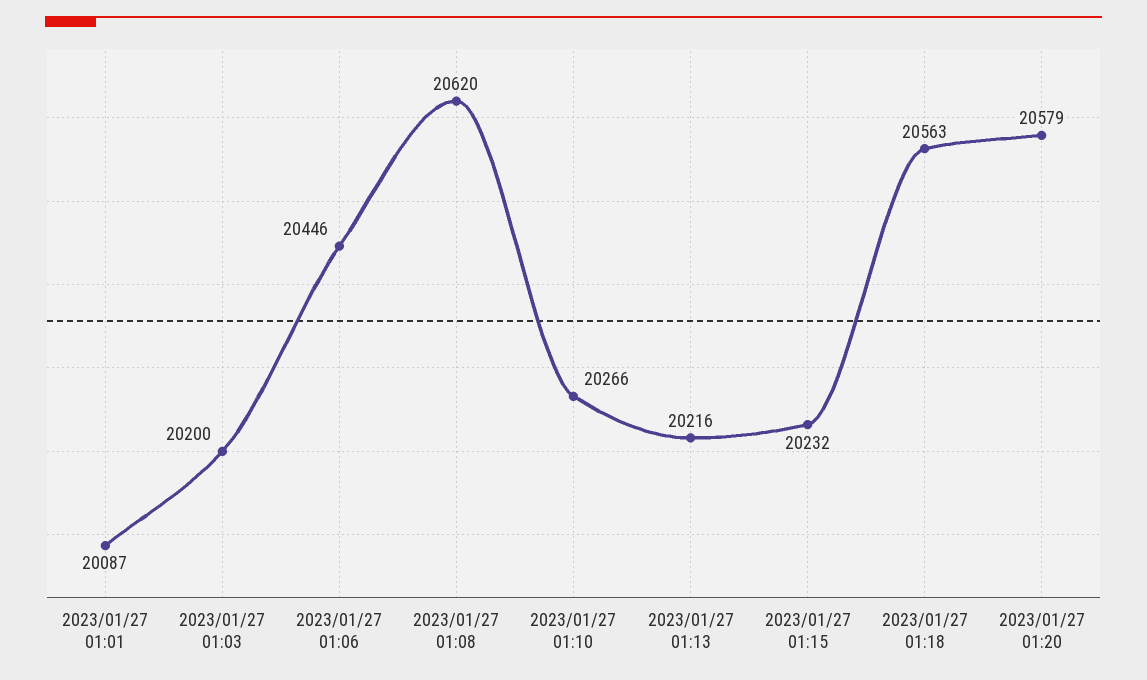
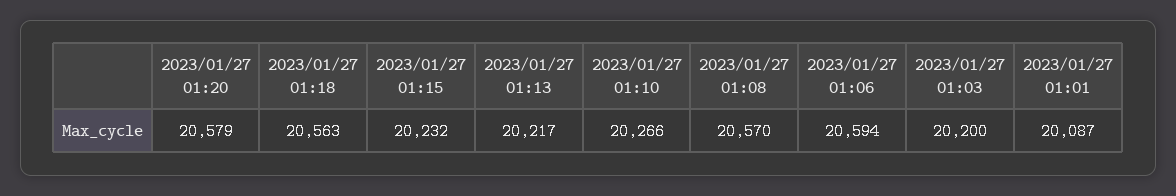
2023/01/27 01:06: 20446 -> 20594
2023/01/27 01:08: 20620 -> 20570
2023/01/27 01:13: 20216 -> 20217

